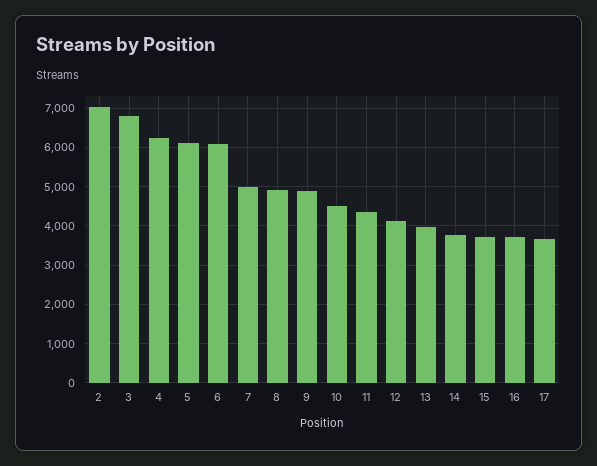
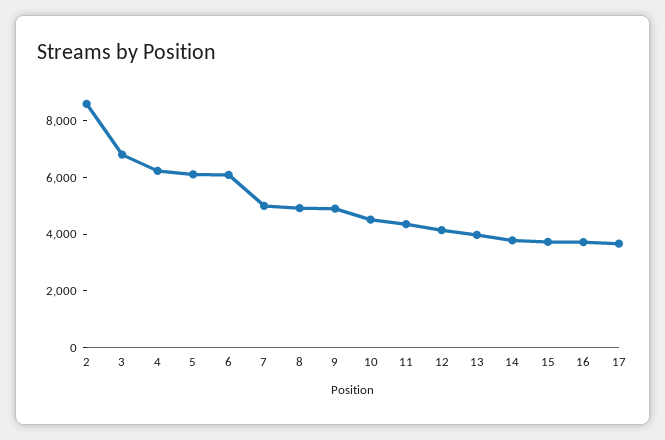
2: 7000 -> 8500

